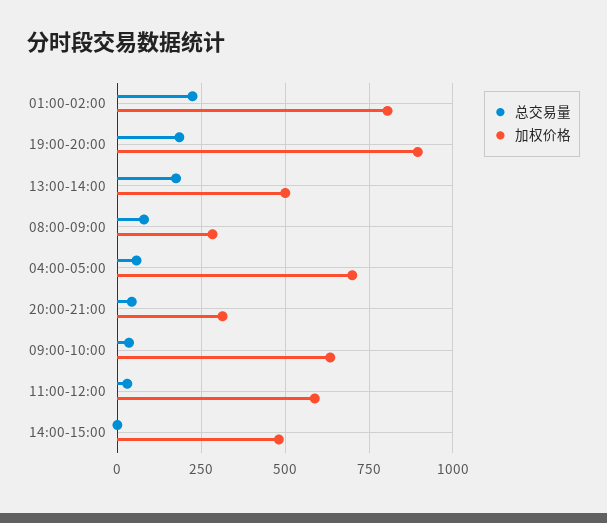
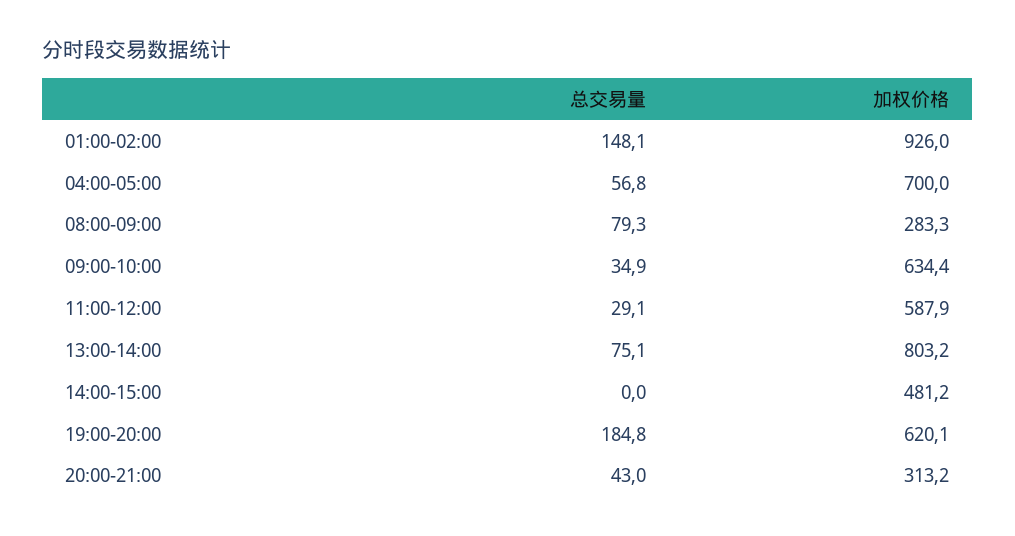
总交易量, 01:00-02:00: 225 -> 148.1
加权价格, 01:00-02:00: 800 -> 926
加权价格, 19:00-20:00: 900 -> 620.1
总交易量, 13:00-14:00: 175 -> 75.1
加权价格, 13:00-14:00: 500 -> 803.2

